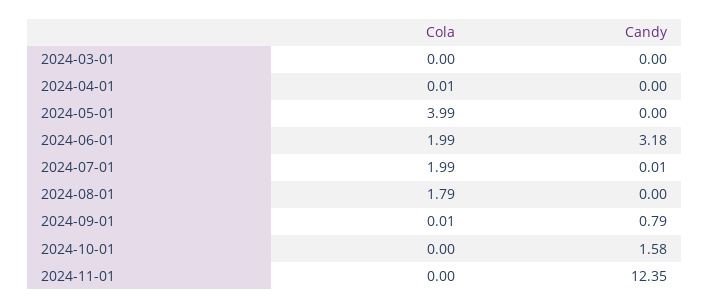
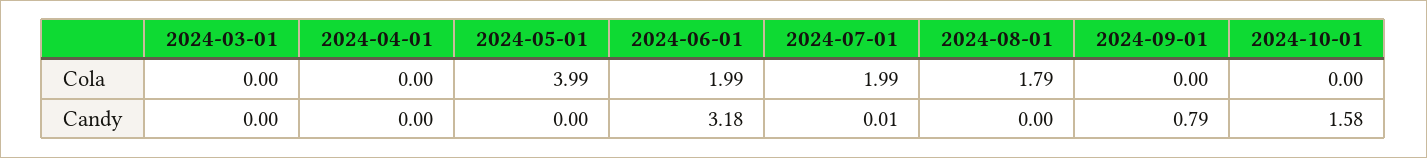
Cola, 2024-04-01: 0.01 -> 0
Cola, 2024-09-01: 0.01 -> 0
Cola, 2024-11-01: 0 -> none
Candy, 2024-11-01: 12.35 -> none

